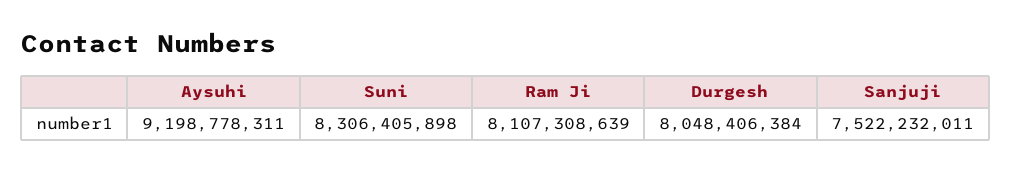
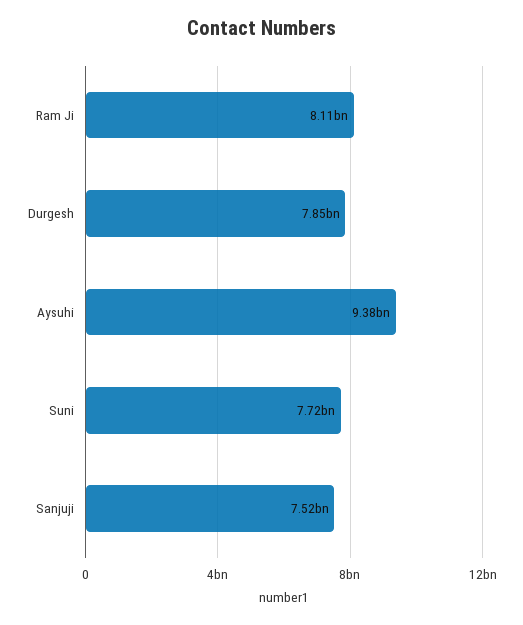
Aysuhi: 9198778311 -> 9380000000
Suni: 8306405898 -> 7720000000
Durgesh: 8048406384 -> 7850000000

